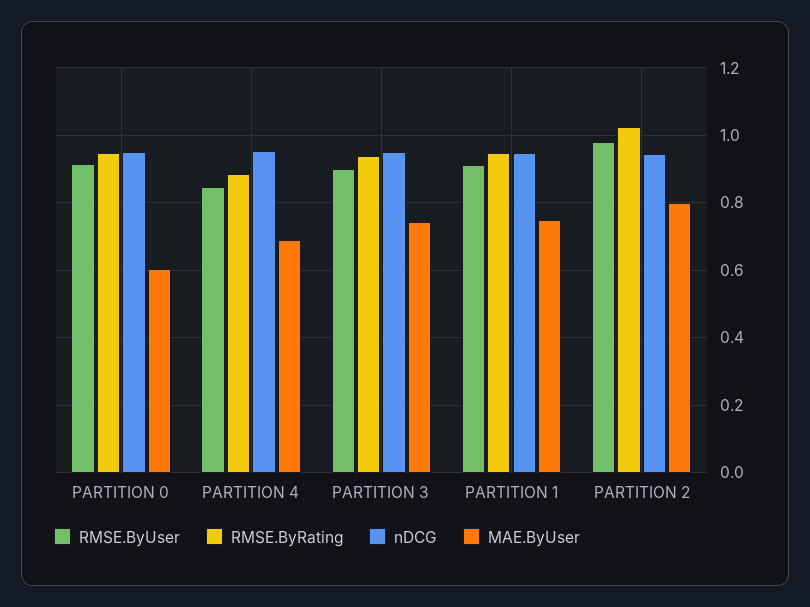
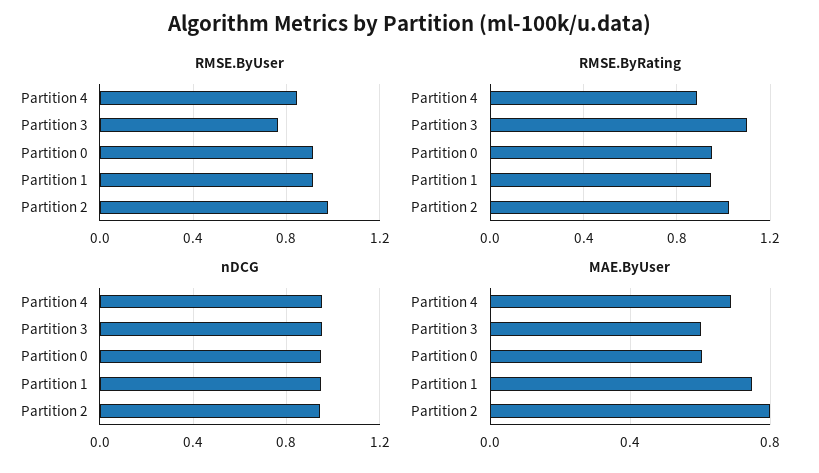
RMSE.ByUser, PARTITION 3: 0.9 -> 0.75
RMSE.ByRating, PARTITION 3: 0.94 -> 1.1
MAE.ByUser, PARTITION 3: 0.74 -> 0.6

